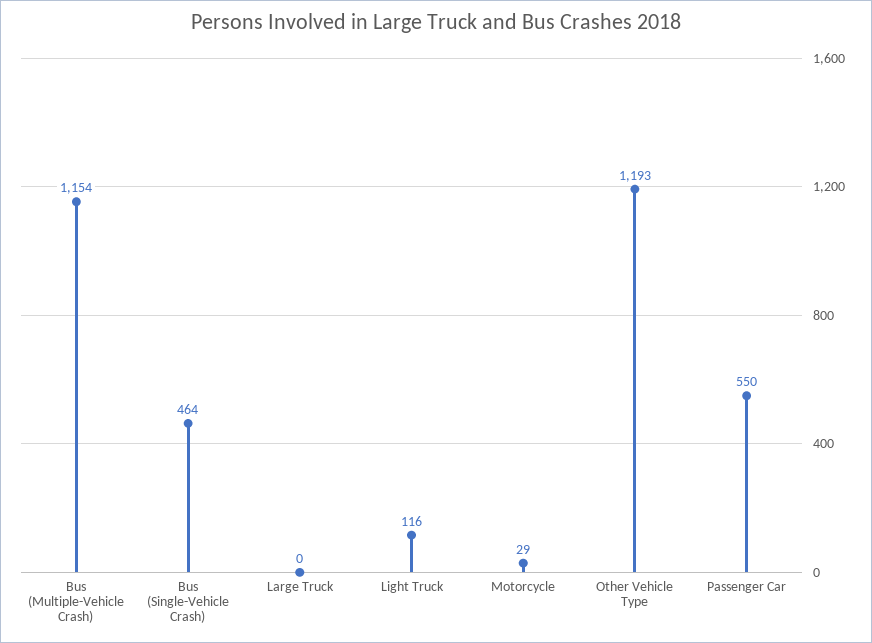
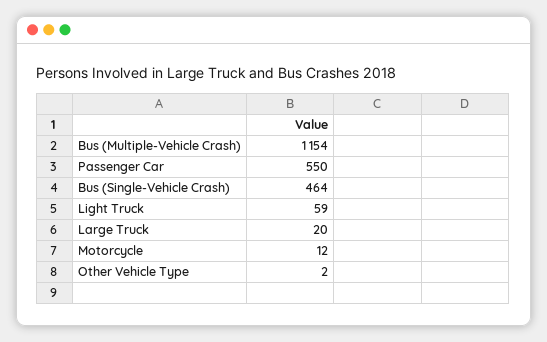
Large Truck: 0 -> 20
Light Truck: 116 -> 59
Motorcycle: 29 -> 12
Other Vehicle Type: 1193 -> 2

